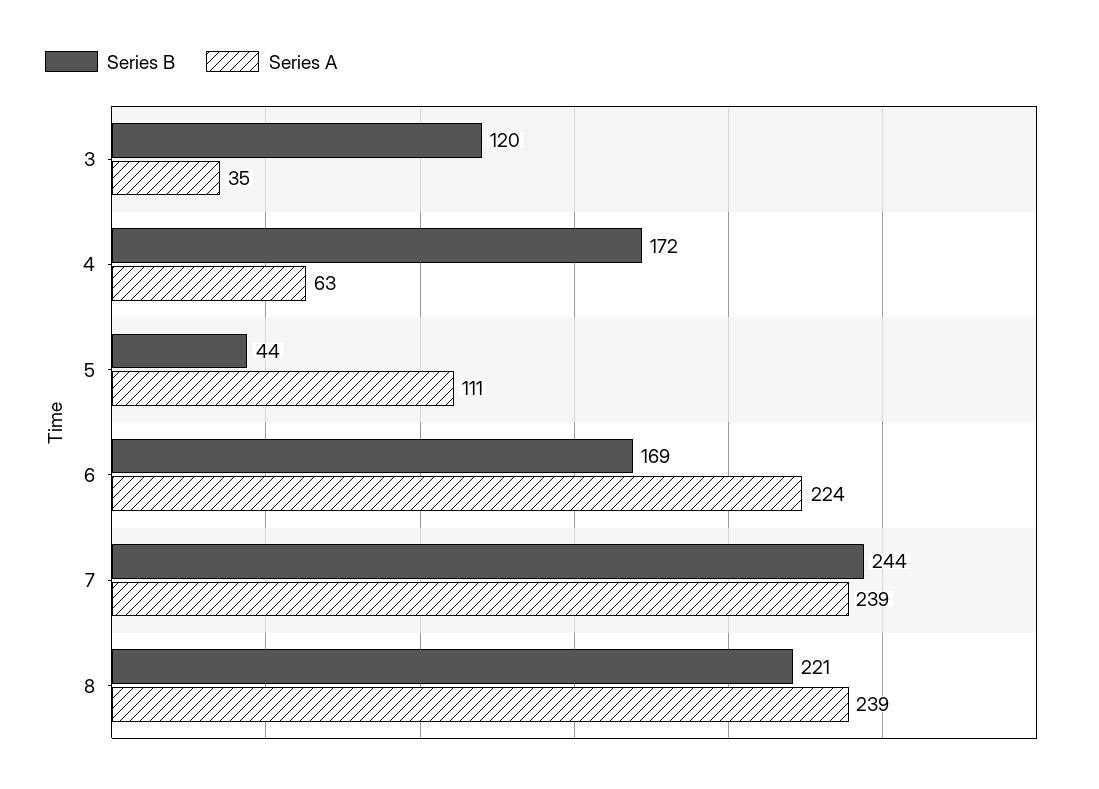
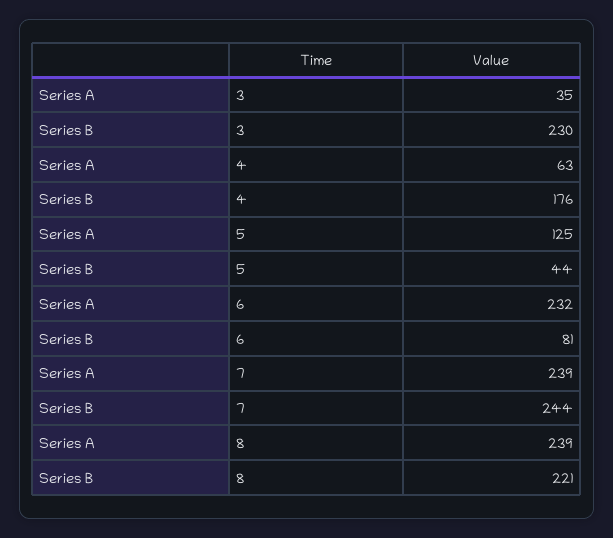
Series B, 3: 120 -> 230
Series B, 4: 172 -> 176
Series A, 5: 111 -> 125
Series B, 6: 169 -> 81
Series A, 6: 224 -> 232

